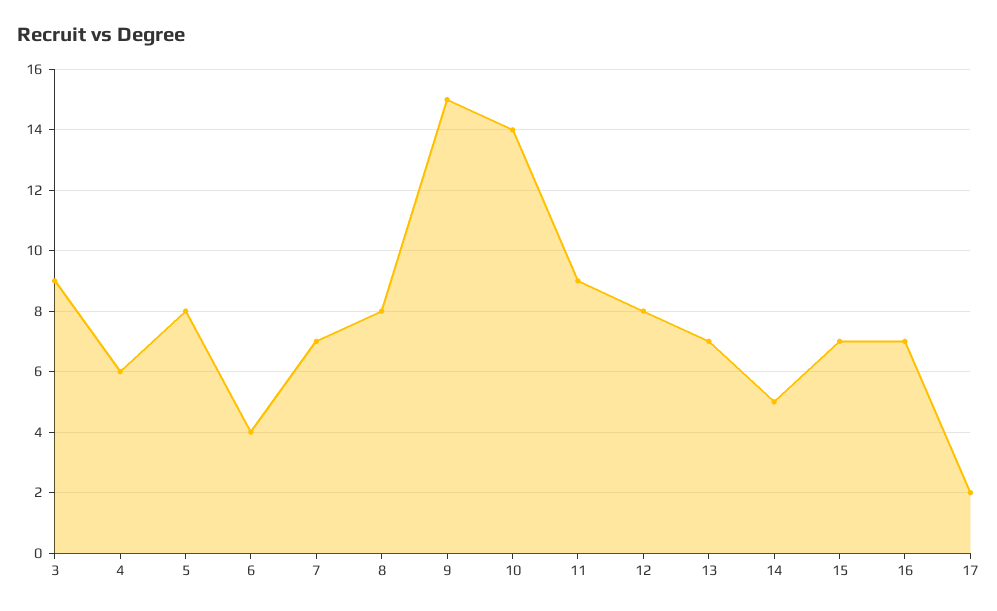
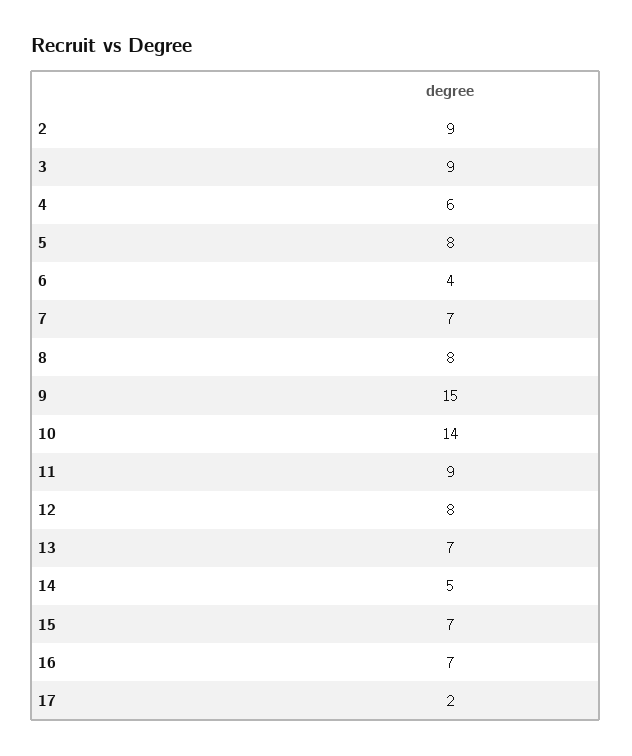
2: none -> 9

